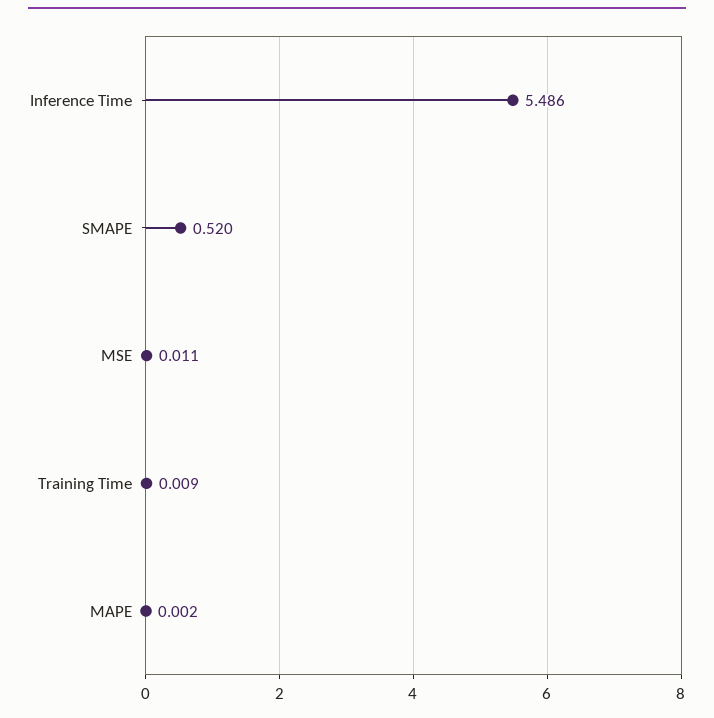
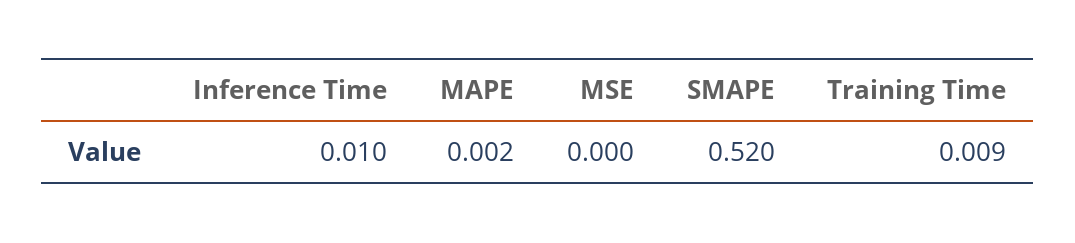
Inference Time: 5.486 -> 0.01
MSE: 0.011 -> 0

